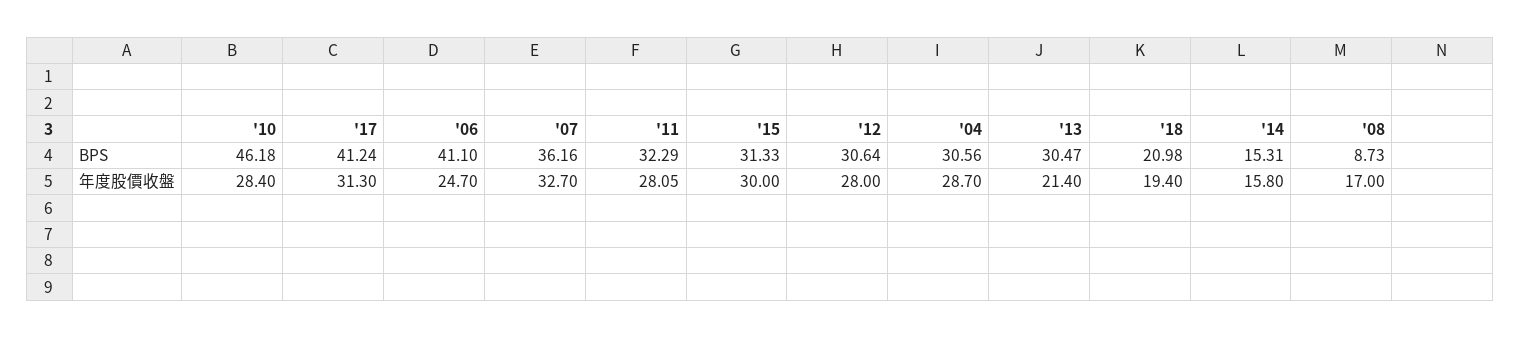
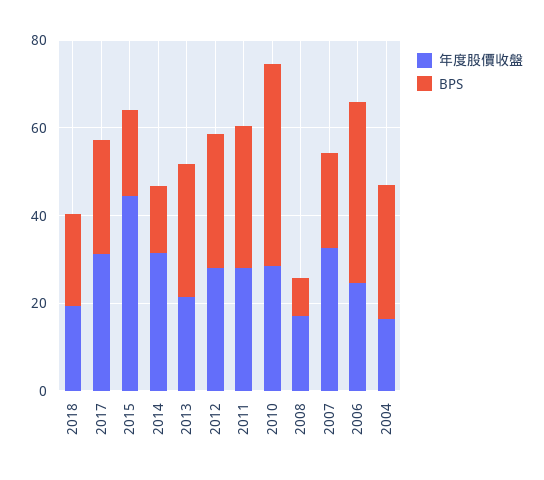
BPS, '17: 41.24 -> 25
BPS, '07: 36.16 -> 20
BPS, '15: 31.33 -> 20
年度股價收盤, '15: 30 -> 45
年度股價收盤, '04: 28.7 -> 15
年度股價收盤, '14: 15.8 -> 30

